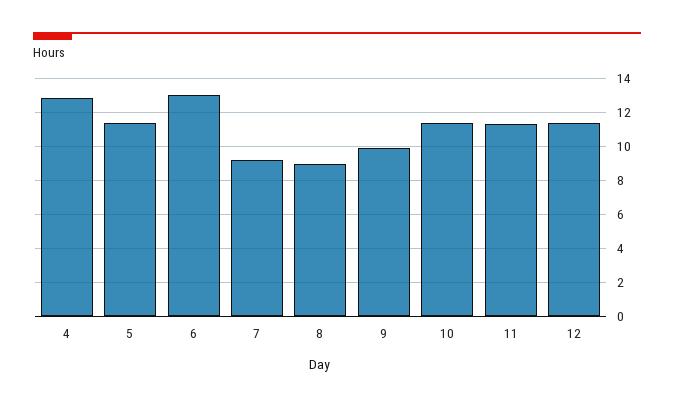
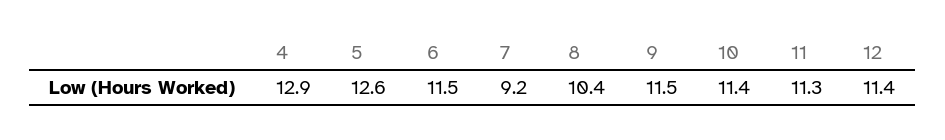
5: 11.5 -> 12.6
6: 13 -> 11.5
8: 9 -> 10.4
9: 10 -> 11.5

